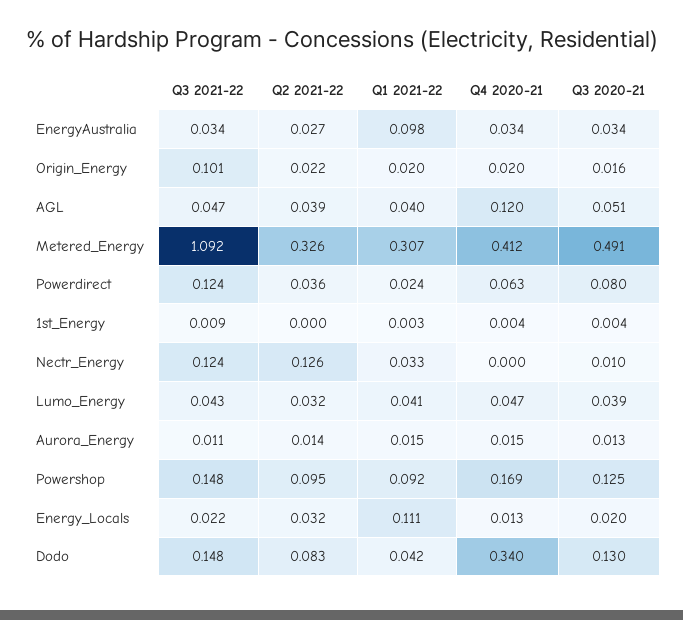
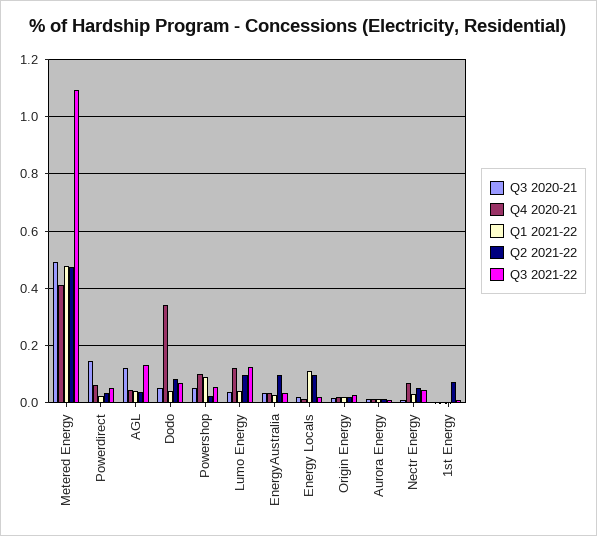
Q2 2021-22, EnergyAustralia: 0.027 -> 0.1
Q1 2021-22, EnergyAustralia: 0.098 -> 0.025
Q3 2021-22, Origin_Energy: 0.101 -> 0.025
Q3 2021-22, AGL: 0.047 -> 0.125
Q4 2020-21, AGL: 0.12 -> 0.05
Q3 2020-21, AGL: 0.051 -> 0.125
Q2 2021-22, Metered_Energy: 0.326 -> 0.475
Q1 2021-22, Metered_Energy: 0.307 -> 0.475
Q3 2021-22, Powerdirect: 0.124 -> 0.05
Q3 2020-21, Powerdirect: 0.08 -> 0.15
Q2 2021-22, 1st_Energy: 0 -> 0.075
Q3 2021-22, Nectr_Energy: 0.124 -> 0.05
Q2 2021-22, Nectr_Energy: 0.126 -> 0.05
Q4 2020-21, Nectr_Energy: 0 -> 0.075
Q3 2021-22, Lumo_Energy: 0.043 -> 0.125
Q2 2021-22, Lumo_Energy: 0.032 -> 0.1
Q4 2020-21, Lumo_Energy: 0.047 -> 0.125
Q3 2021-22, Powershop: 0.148 -> 0.05
Q2 2021-22, Powershop: 0.095 -> 0.025
Q4 2020-21, Powershop: 0.169 -> 0.1
Q3 2020-21, Powershop: 0.125 -> 0.05
Q2 2021-22, Energy_Locals: 0.032 -> 0.1
Q3 2021-22, Dodo: 0.148 -> 0.075
Q3 2020-21, Dodo: 0.13 -> 0.05

